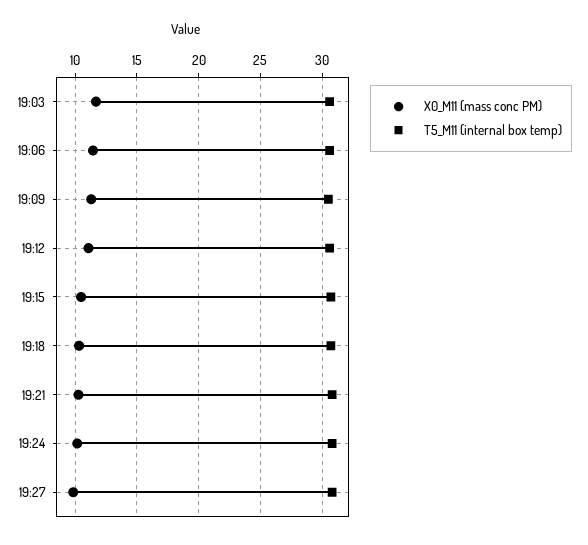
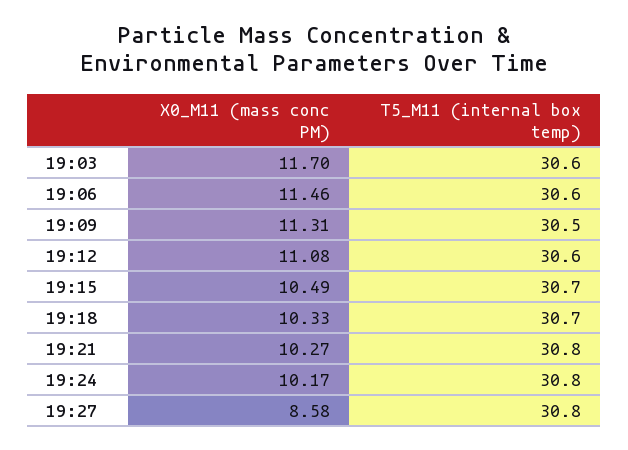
X0_M11 (mass conc PM), 19:27: 10 -> 8.58

